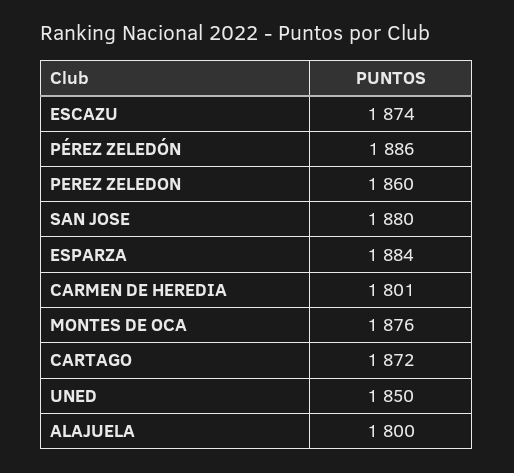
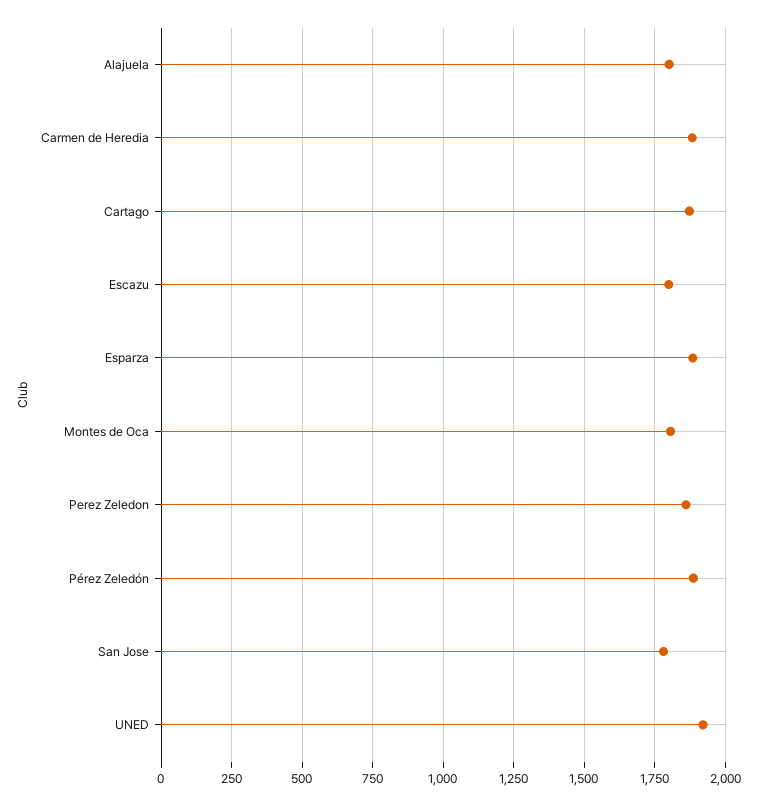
ESCAZU: 1874 -> 1800
SAN JOSE: 1880 -> 1775
CARMEN DE HEREDIA: 1801 -> 1875
MONTES DE OCA: 1876 -> 1800
UNED: 1850 -> 1925

